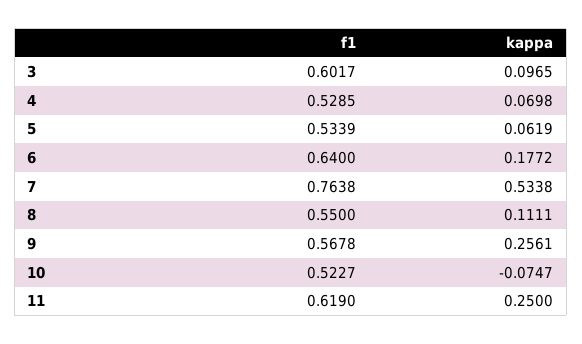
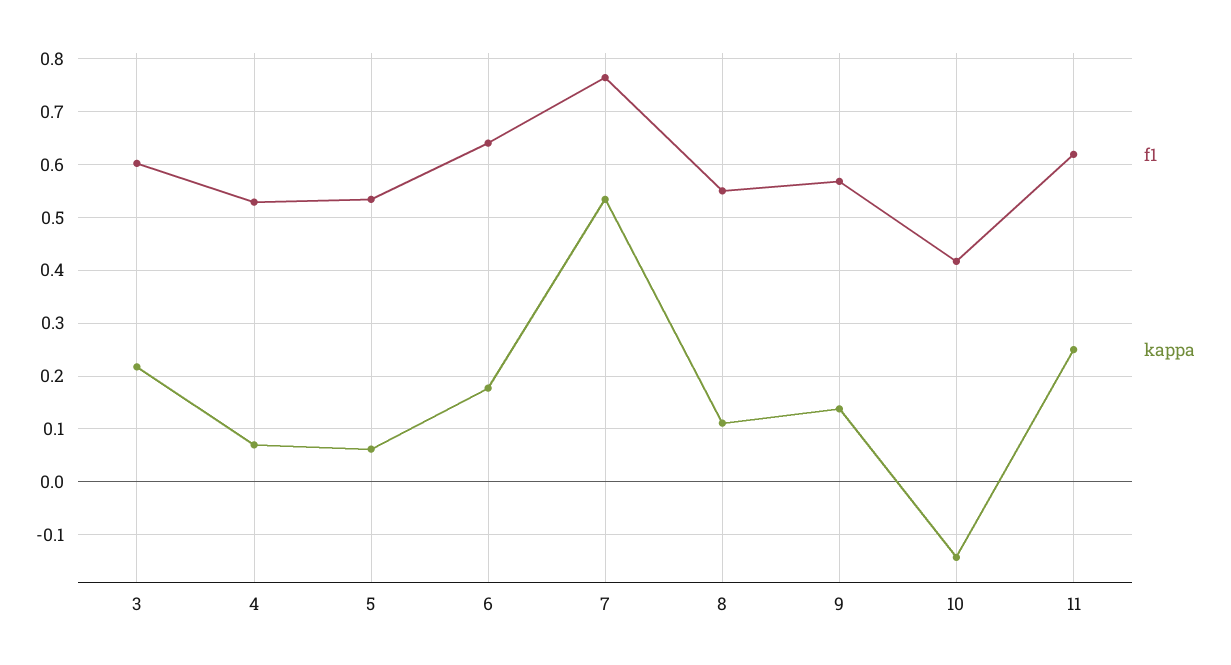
kappa, 3: 0.0965 -> 0.22
kappa, 9: 0.2561 -> 0.14
f1, 10: 0.5227 -> 0.42
kappa, 10: -0.0747 -> -0.14

